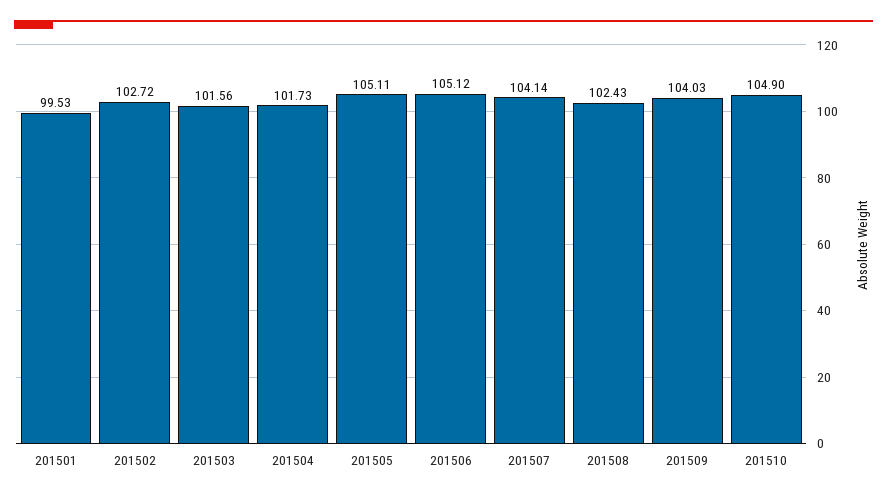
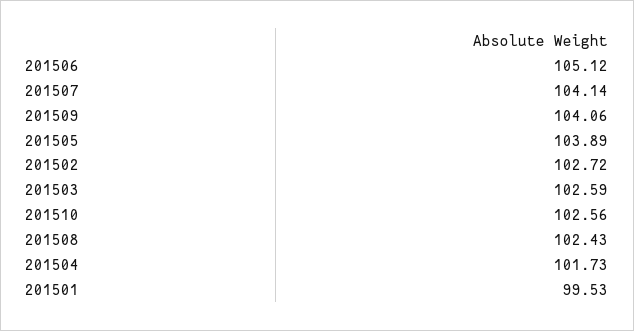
201503: 101.56 -> 102.59
201505: 105.11 -> 103.89
201509: 104.03 -> 104.06
201510: 104.9 -> 102.56

